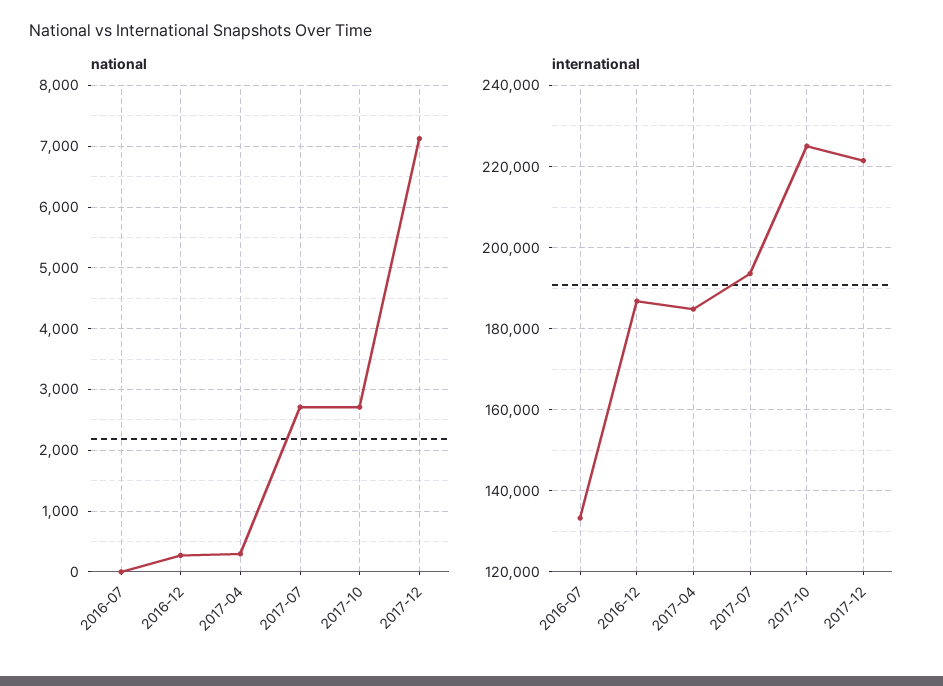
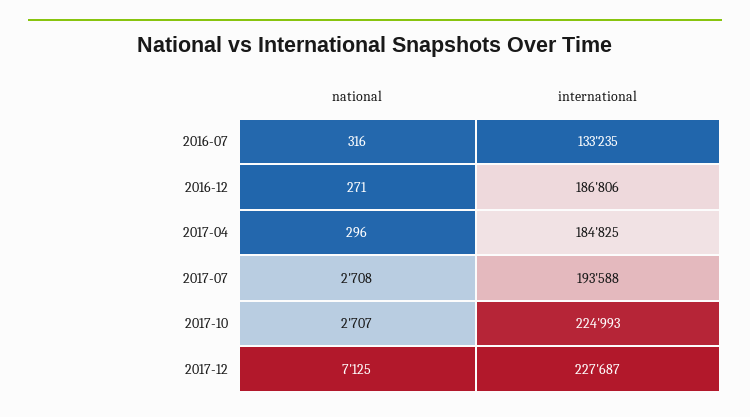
national, 2016-07: 0 -> 316
international, 2017-12: 222000 -> 227687

